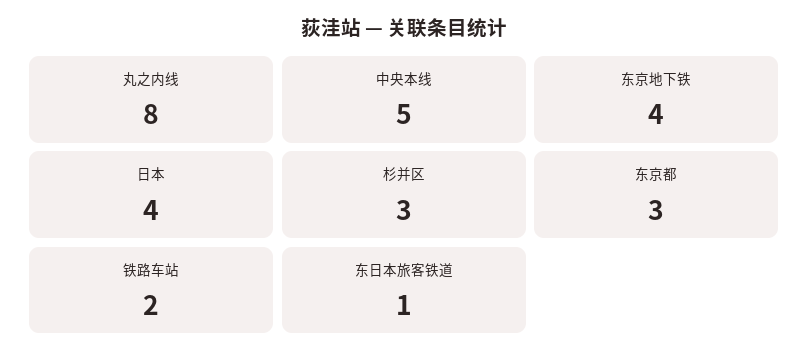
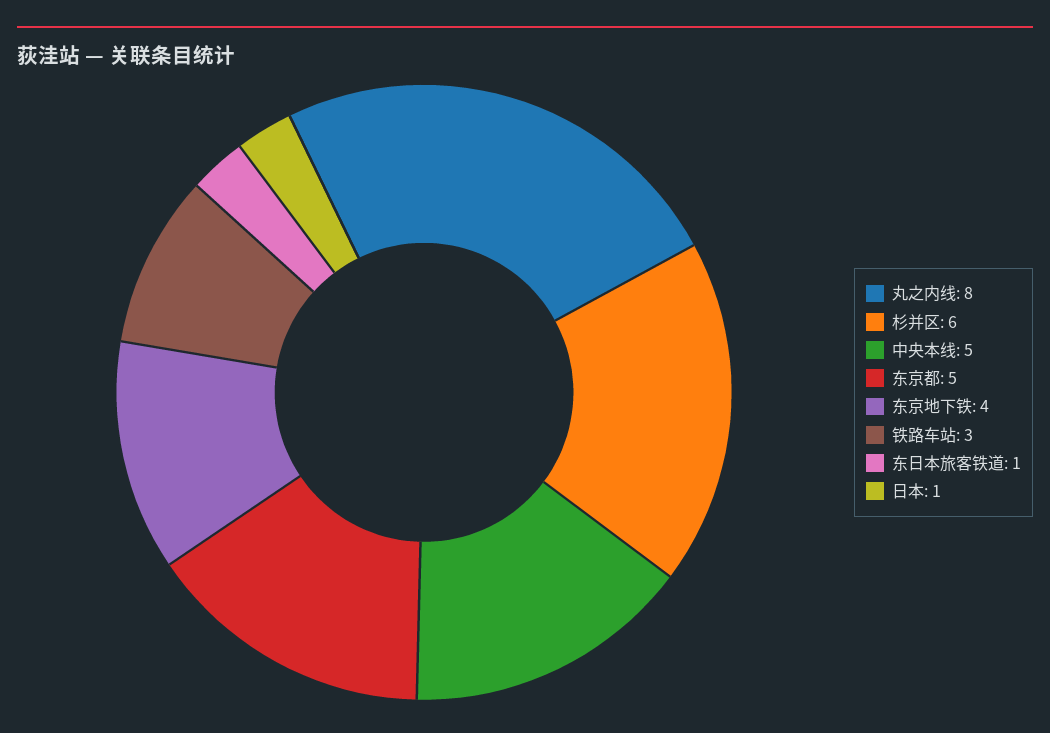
日本: 4 -> 1
杉并区: 3 -> 6
东京都: 3 -> 5
铁路车站: 2 -> 3

